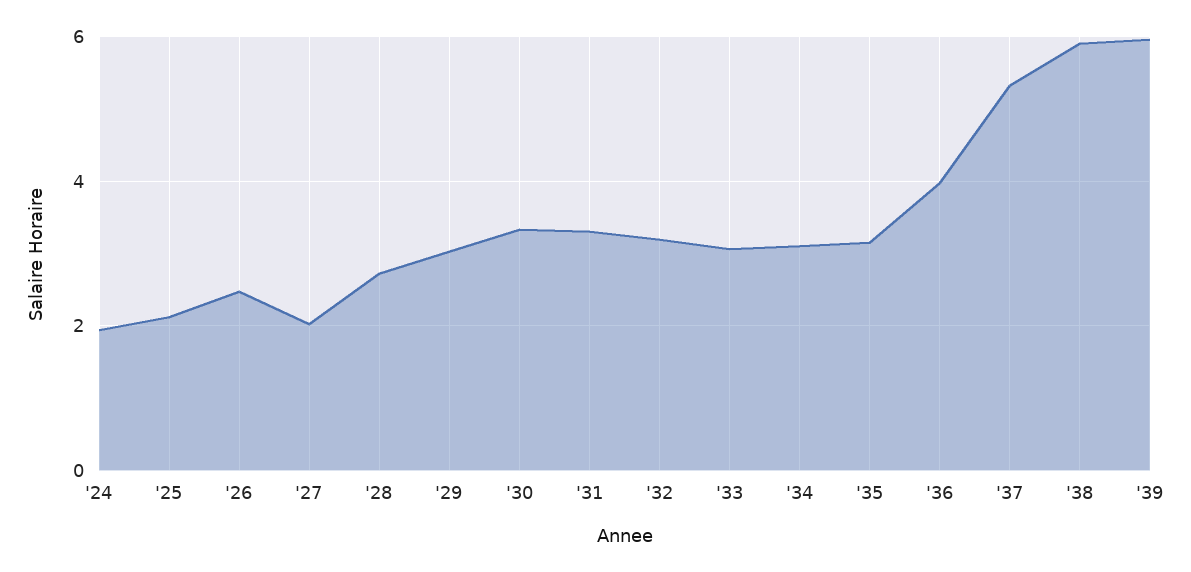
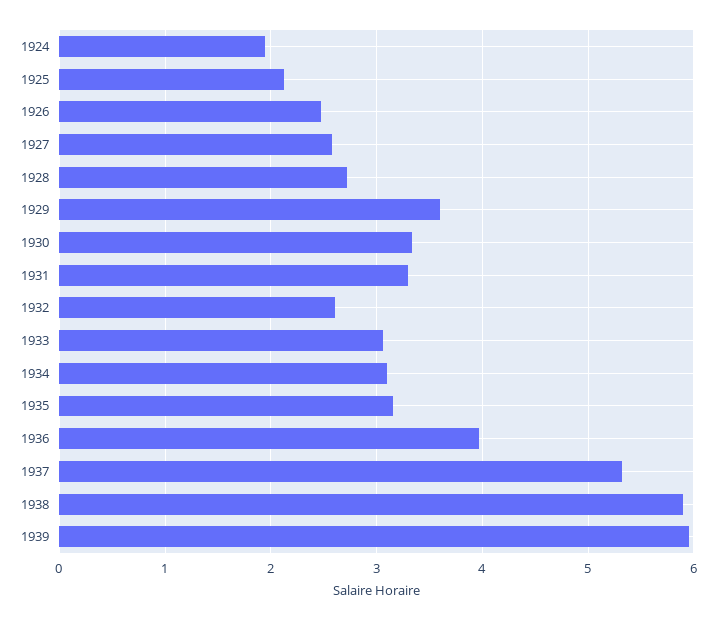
'27: 2 -> 2.6
'29: 3 -> 3.6
'32: 3.2 -> 2.6

